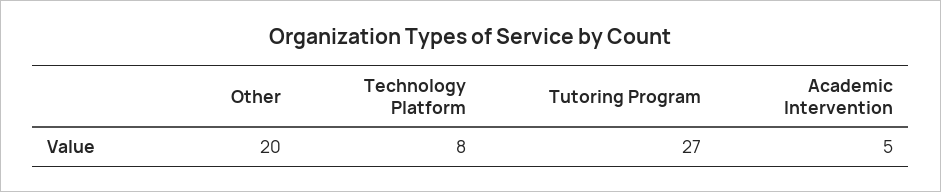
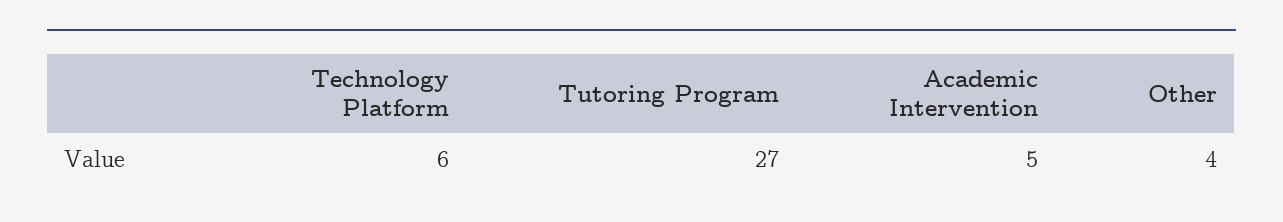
Other: 20 -> 4
Technology Platform: 8 -> 6

